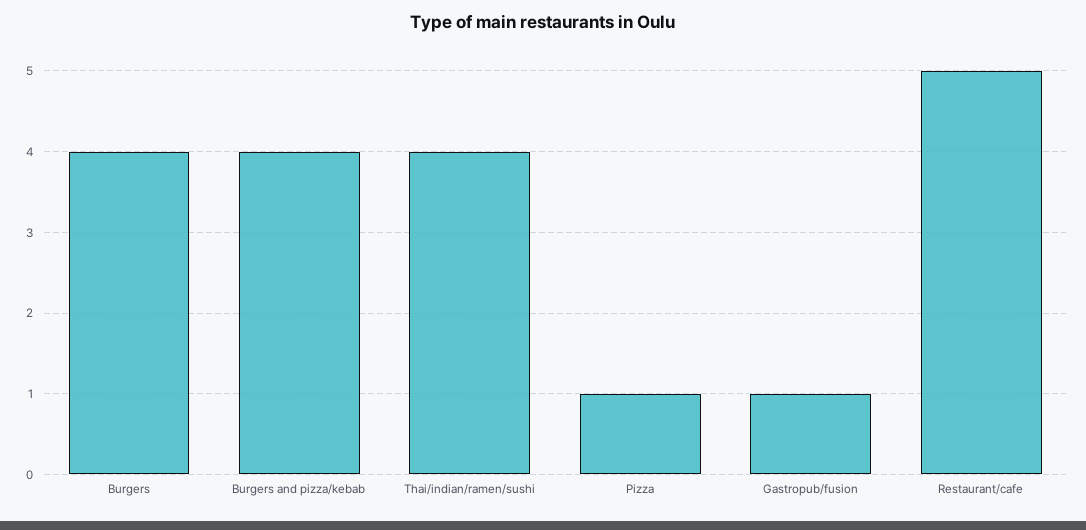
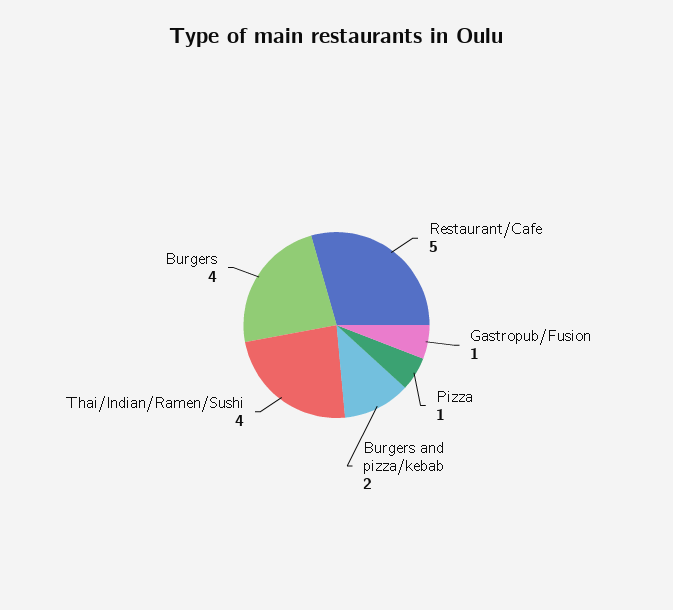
Burgers and pizza/kebab: 4 -> 2

